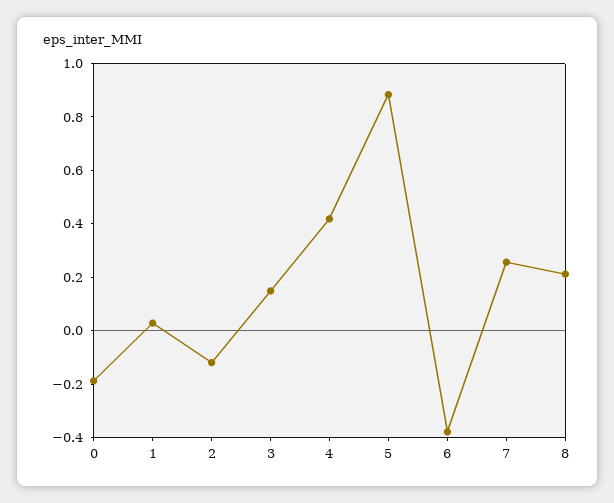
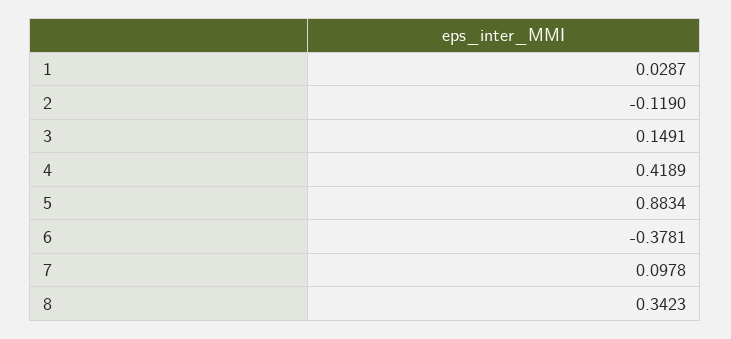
0: -0.2 -> none
7: 0.25 -> 0.0978
8: 0.2 -> 0.3423

